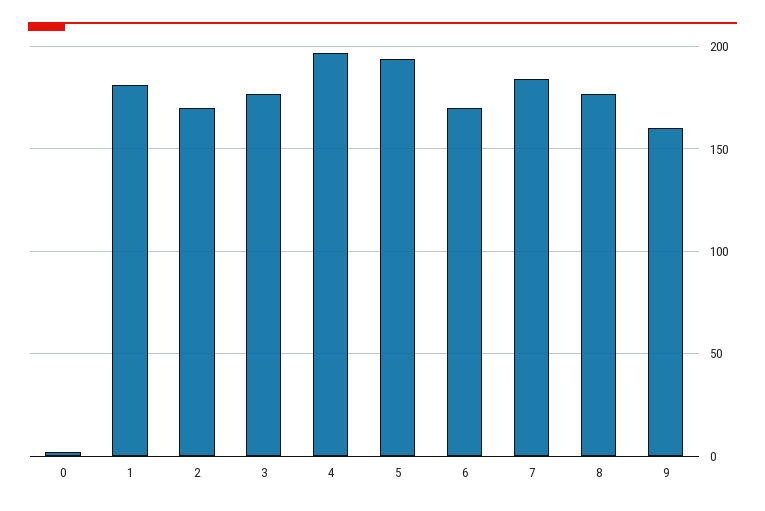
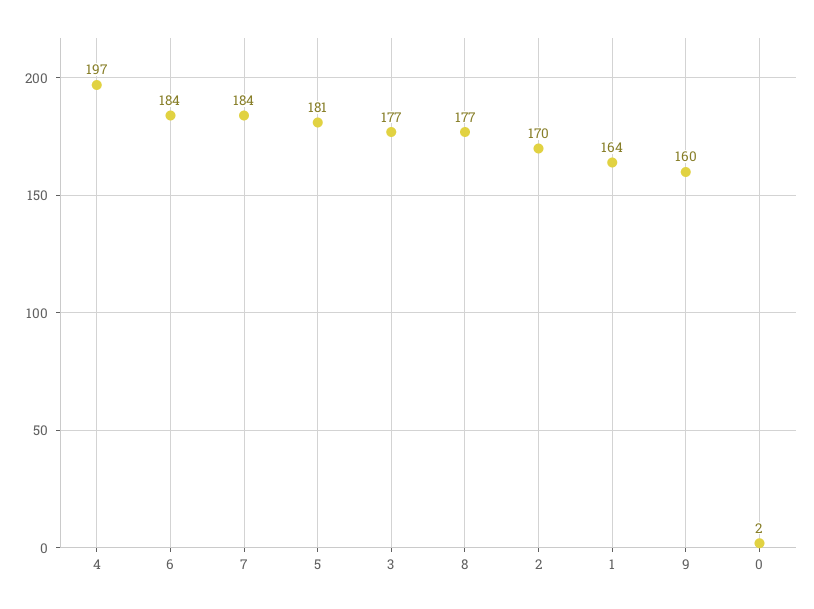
1: 180 -> 164
5: 195 -> 181
6: 170 -> 184

